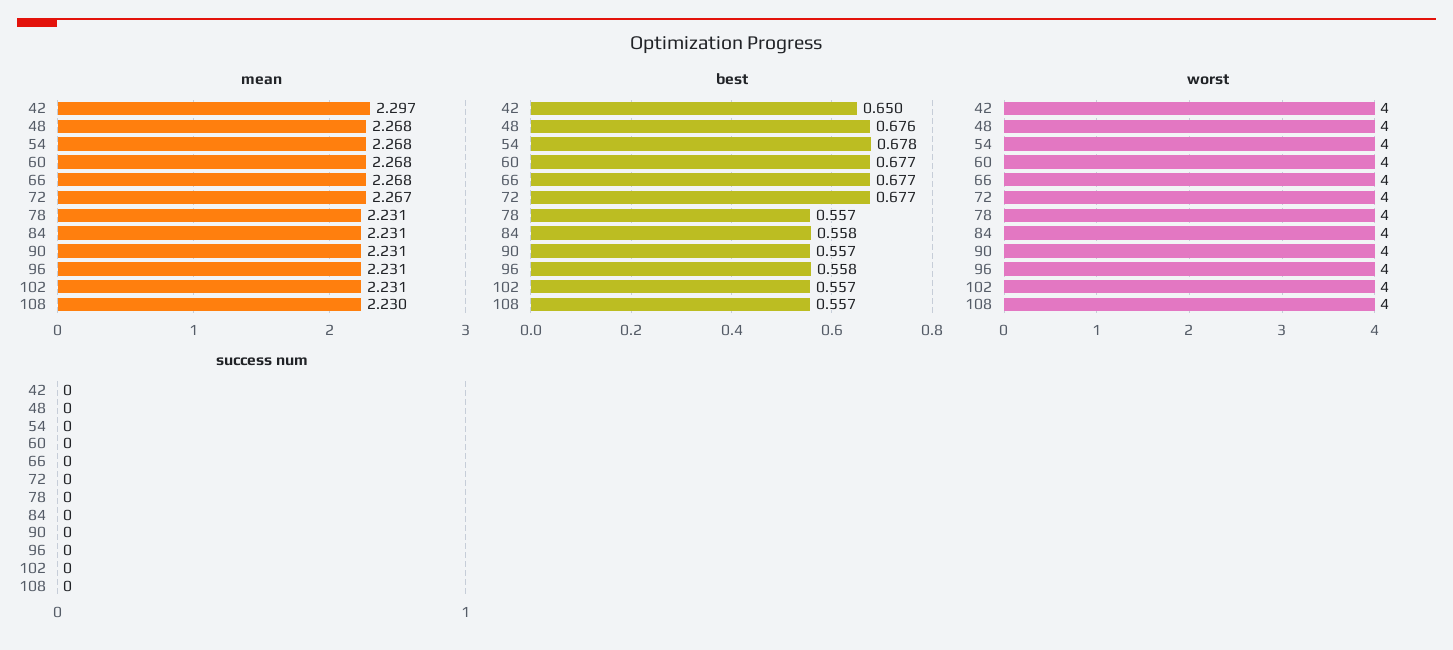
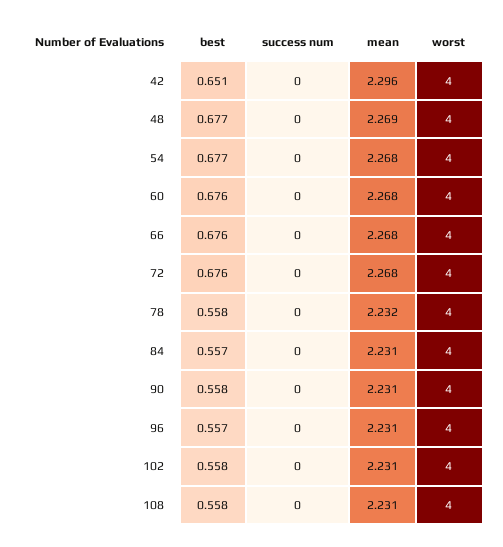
mean, 42: 2.297 -> 2.296
mean, 48: 2.268 -> 2.269
mean, 72: 2.267 -> 2.268
mean, 78: 2.231 -> 2.232
mean, 108: 2.23 -> 2.231
best, 42: 0.65 -> 0.651
best, 48: 0.676 -> 0.677
best, 54: 0.678 -> 0.677
best, 60: 0.677 -> 0.676
best, 66: 0.677 -> 0.676
best, 72: 0.677 -> 0.676
best, 78: 0.557 -> 0.558
best, 84: 0.558 -> 0.557
best, 90: 0.557 -> 0.558
best, 96: 0.558 -> 0.557
best, 102: 0.557 -> 0.558
best, 108: 0.557 -> 0.558

